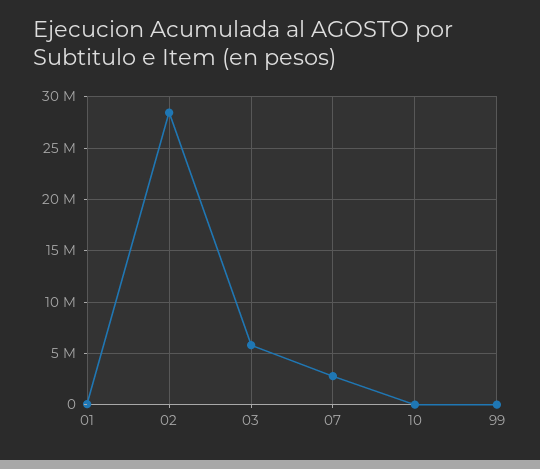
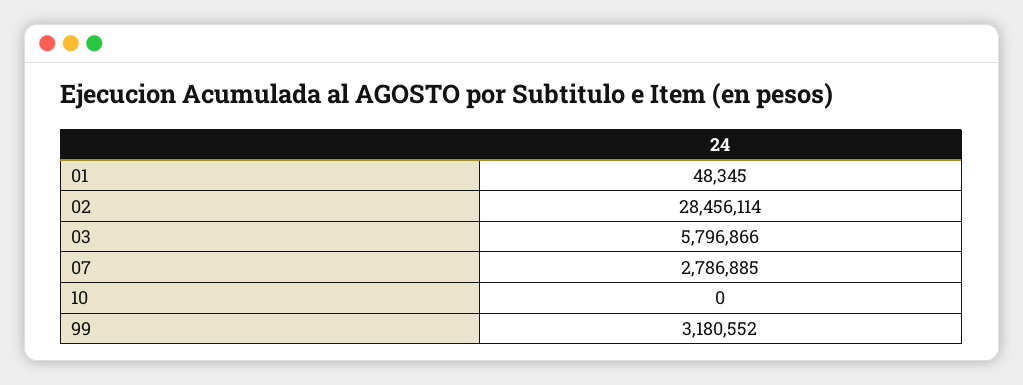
99: 0 -> 3180552

